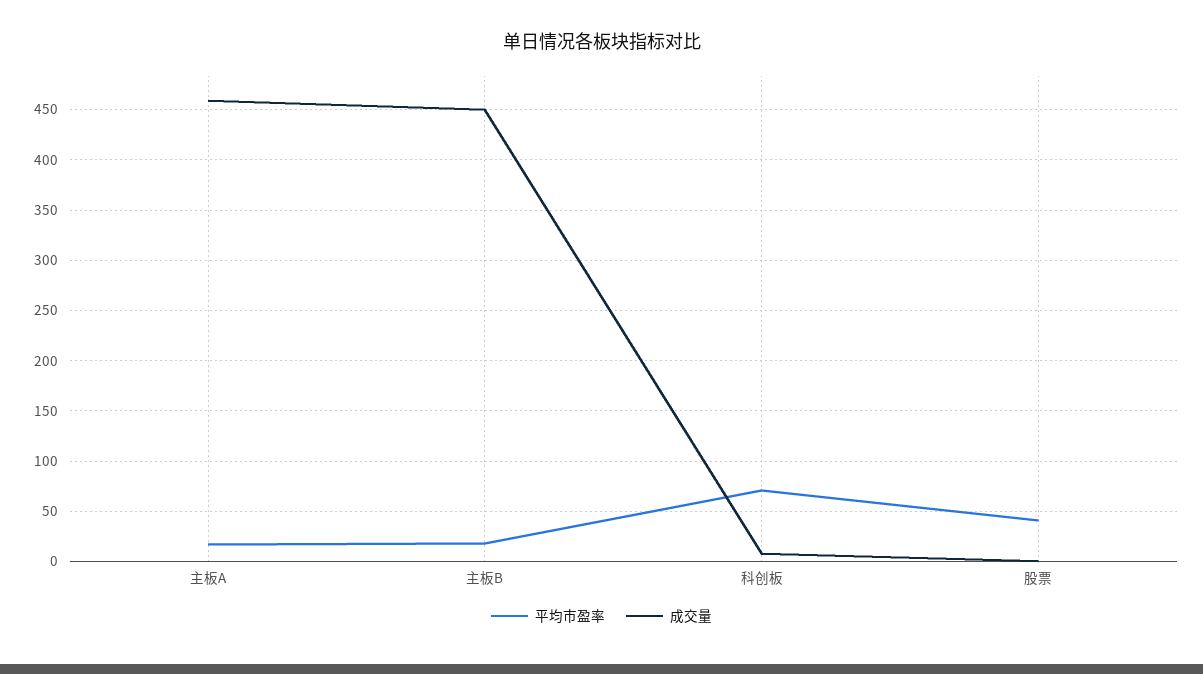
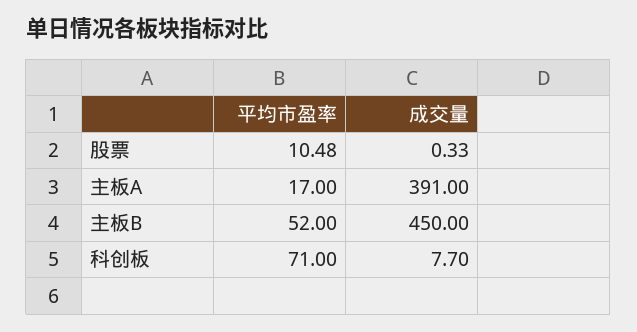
成交量, 主板A: 460 -> 391
平均市盈率, 主板B: 20 -> 52
平均市盈率, 股票: 40 -> 10.48

